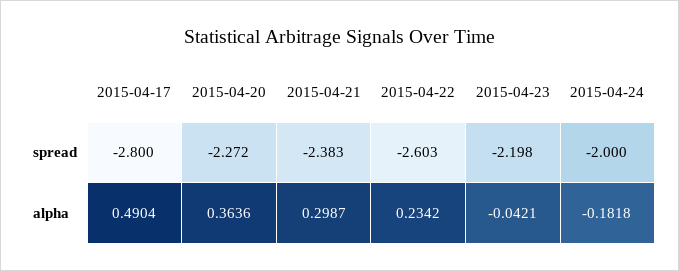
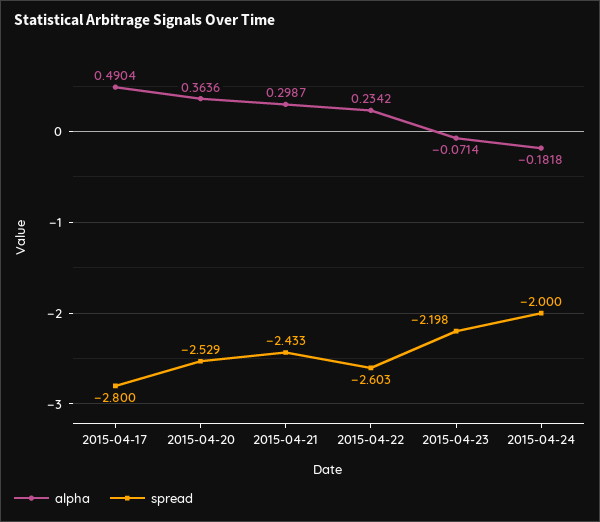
spread, 2015-04-20: -2.272 -> -2.529
spread, 2015-04-21: -2.383 -> -2.433
alpha, 2015-04-23: -0.0421 -> -0.0714

